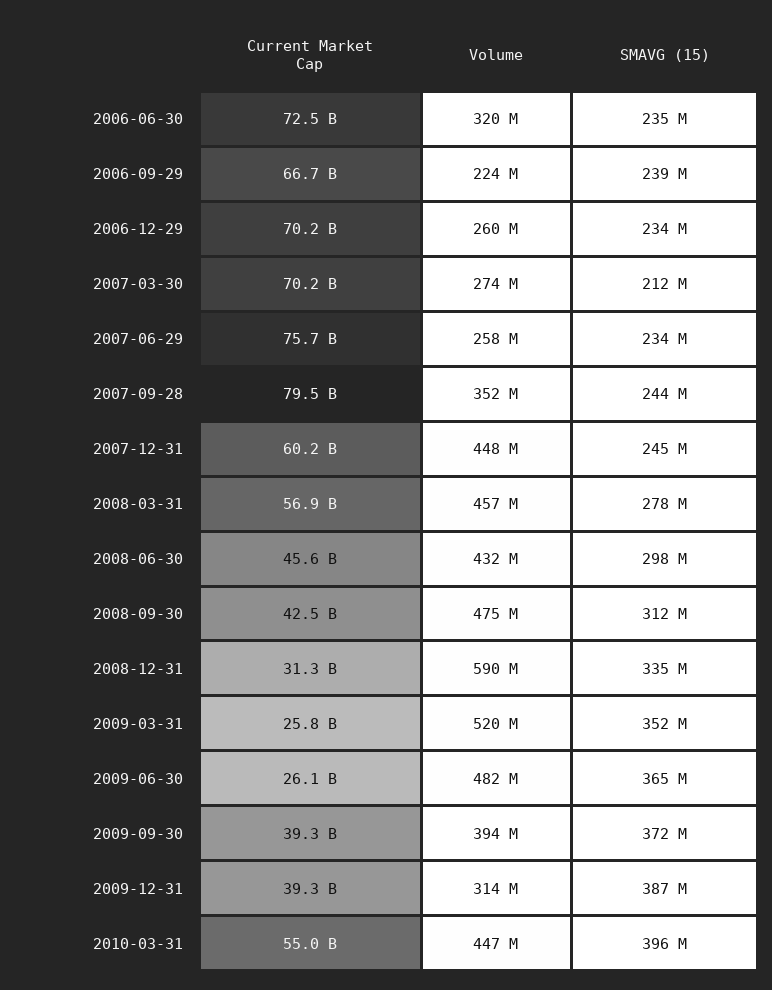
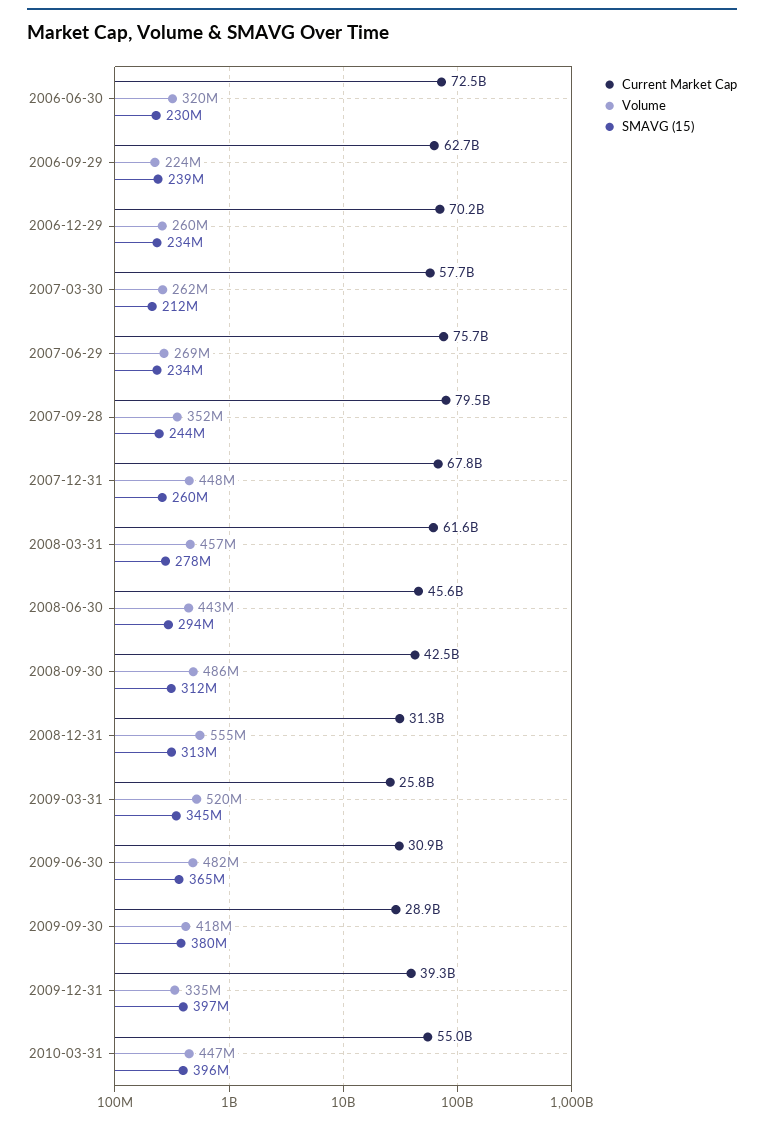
SMAVG (15), 2006-06-30: 235000000 -> 230000000
Current Market Cap, 2006-09-29: 66700000000 -> 62700000000
Current Market Cap, 2007-03-30: 70200000000 -> 57700000000
Volume, 2007-03-30: 274000000 -> 262000000
Volume, 2007-06-29: 258000000 -> 269000000
Current Market Cap, 2007-12-31: 60200000000 -> 67800000000
SMAVG (15), 2007-12-31: 245000000 -> 260000000
Current Market Cap, 2008-03-31: 56900000000 -> 61600000000
Volume, 2008-06-30: 432000000 -> 443000000
SMAVG (15), 2008-06-30: 298000000 -> 294000000
Volume, 2008-09-30: 475000000 -> 486000000
Volume, 2008-12-31: 590000000 -> 555000000
SMAVG (15), 2008-12-31: 335000000 -> 313000000
SMAVG (15), 2009-03-31: 352000000 -> 345000000
Current Market Cap, 2009-06-30: 26100000000 -> 30900000000
Current Market Cap, 2009-09-30: 39300000000 -> 28900000000
Volume, 2009-09-30: 394000000 -> 418000000
SMAVG (15), 2009-09-30: 372000000 -> 380000000
Volume, 2009-12-31: 314000000 -> 335000000
SMAVG (15), 2009-12-31: 387000000 -> 397000000

